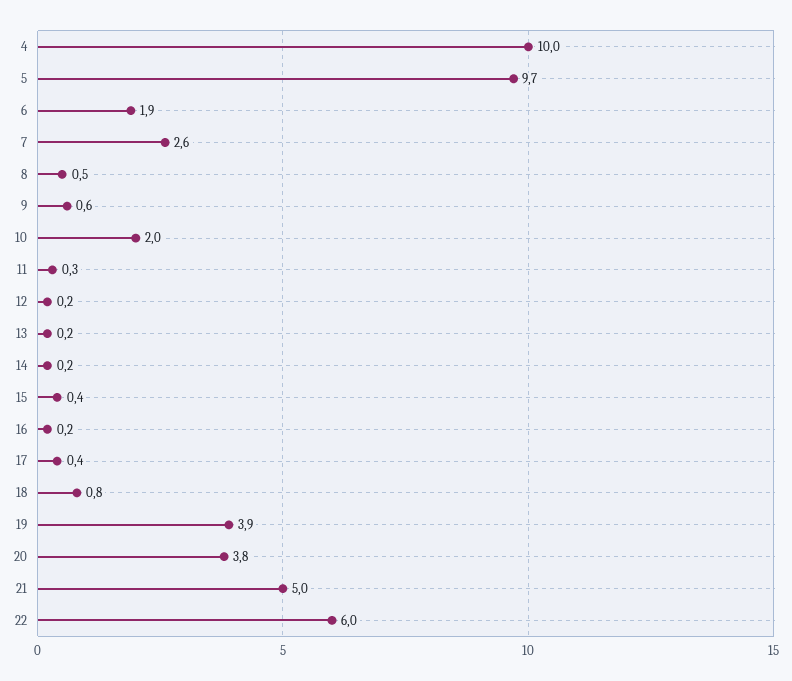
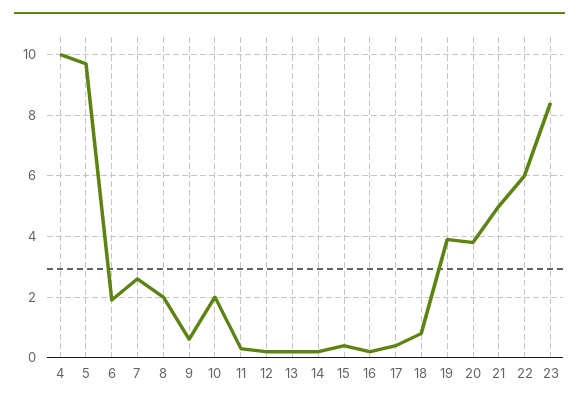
8: 0.5 -> 2
23: none -> 8.5

